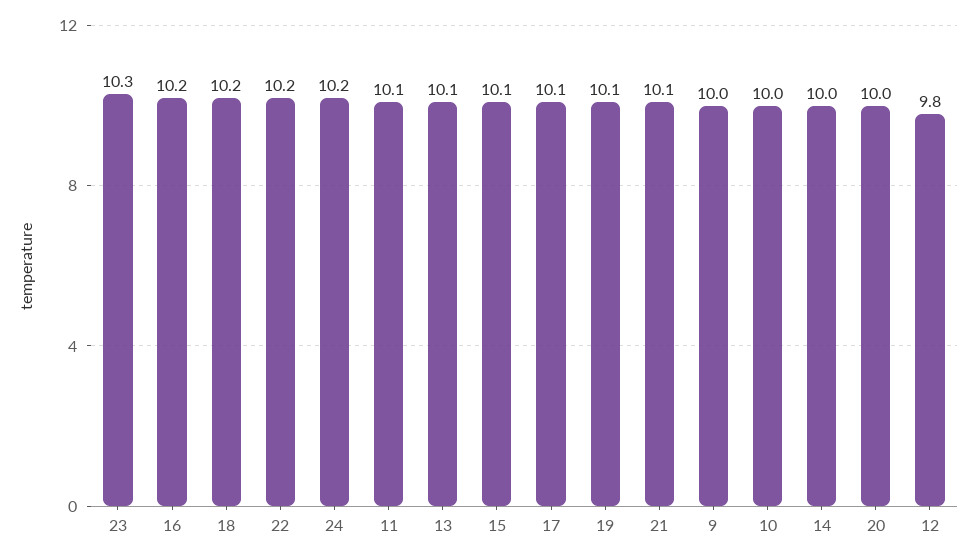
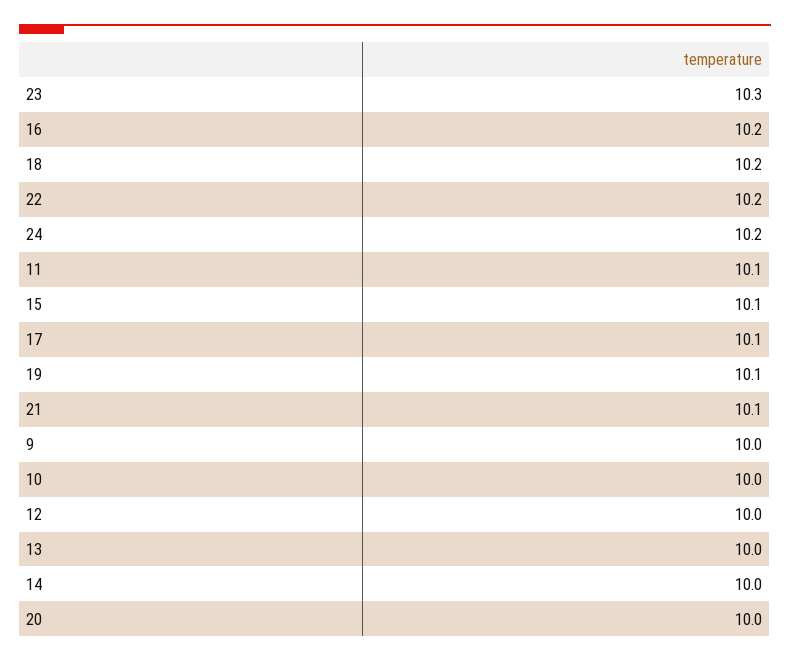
13: 10.1 -> 10
12: 9.8 -> 10

